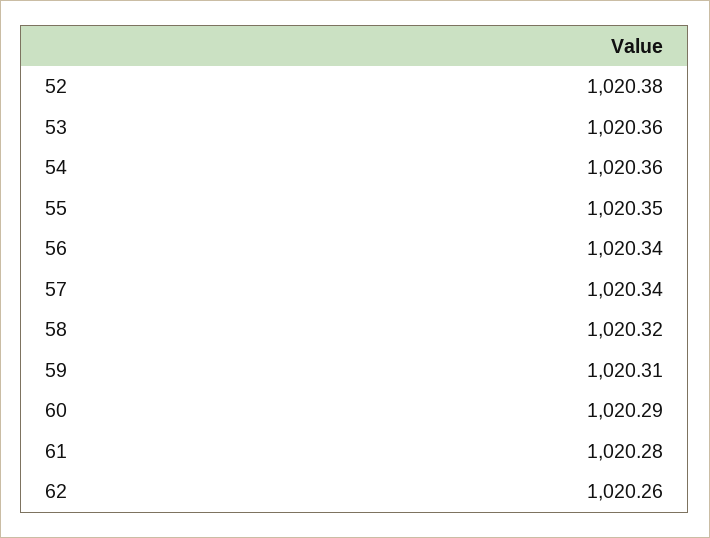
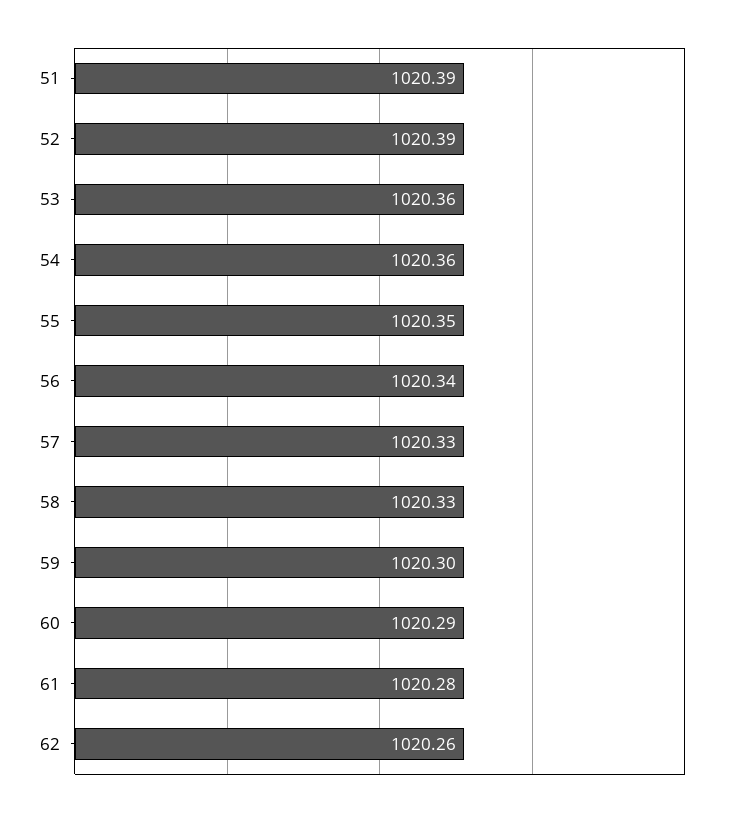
52: 1020.38 -> 1020.39
57: 1020.34 -> 1020.33
58: 1020.32 -> 1020.33
59: 1020.31 -> 1020.3
51: none -> 1020.39

